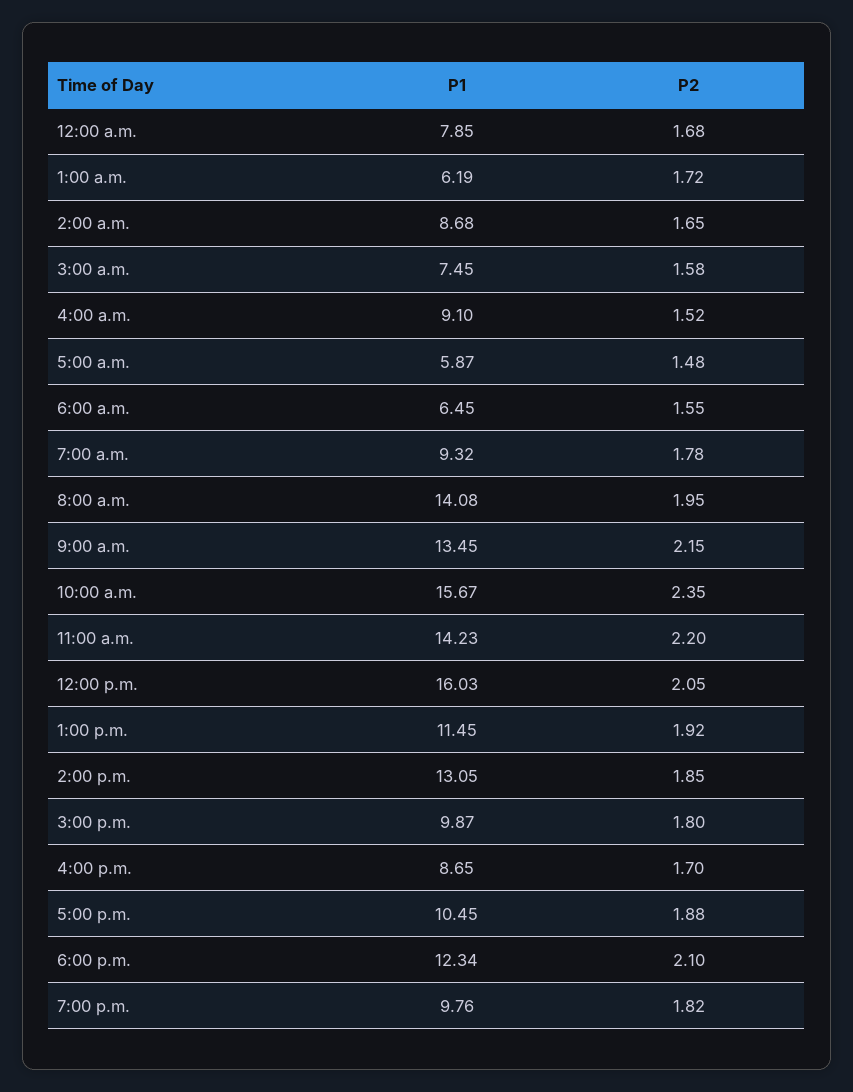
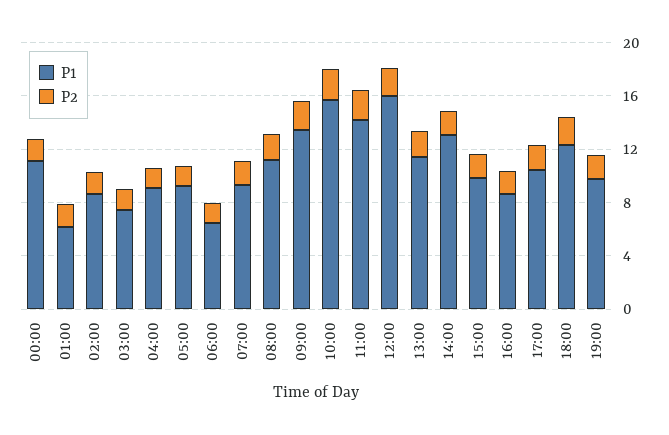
P1, 12:00 a.m.: 7.85 -> 11
P1, 5:00 a.m.: 5.87 -> 9
P1, 8:00 a.m.: 14.08 -> 11

